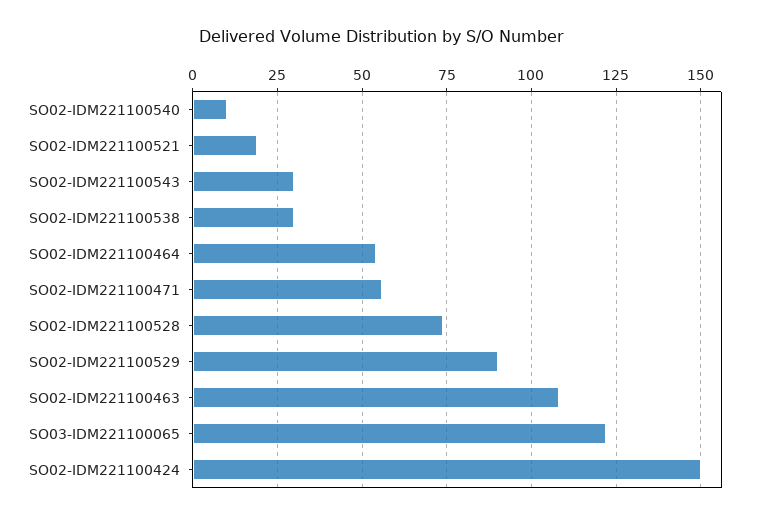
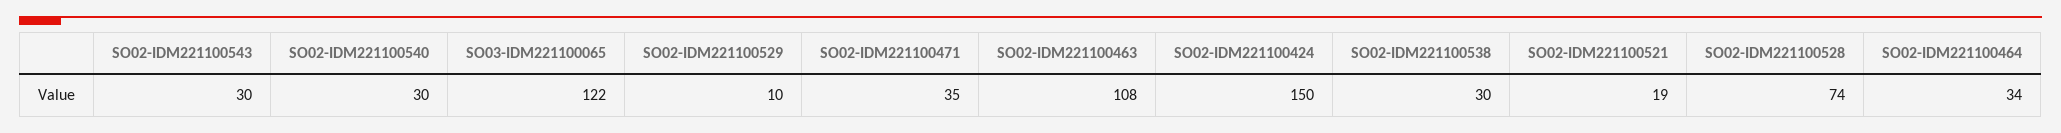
SO02-IDM221100540: 10 -> 30
SO02-IDM221100464: 55 -> 34
SO02-IDM221100471: 55 -> 35
SO02-IDM221100529: 90 -> 10

